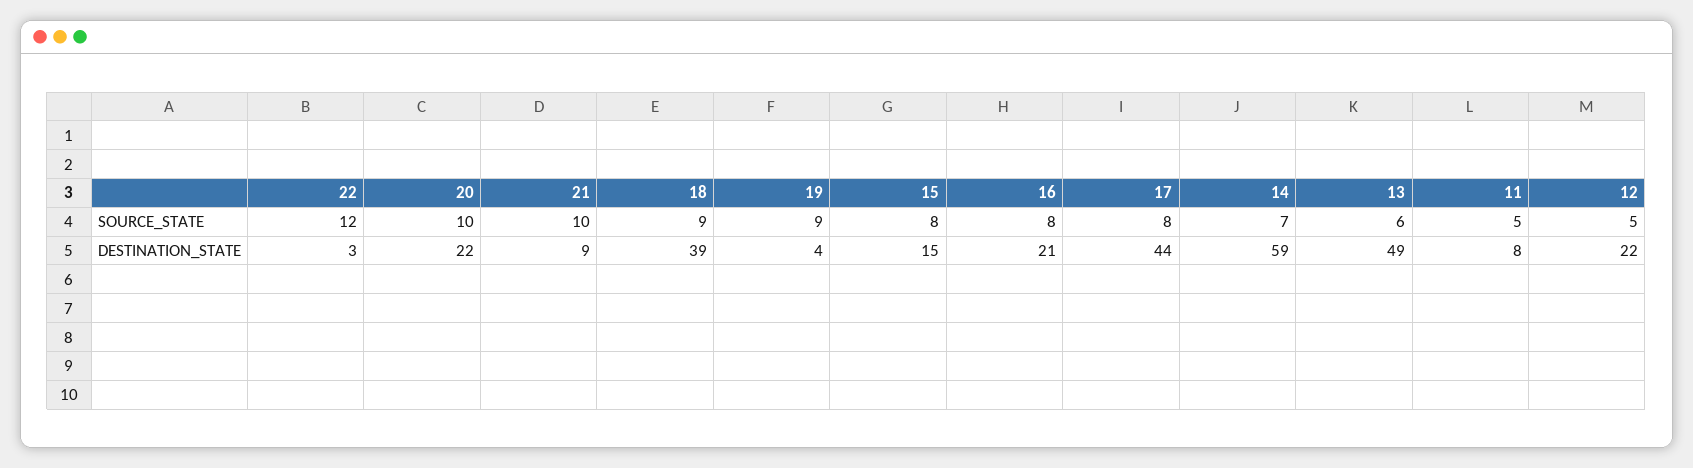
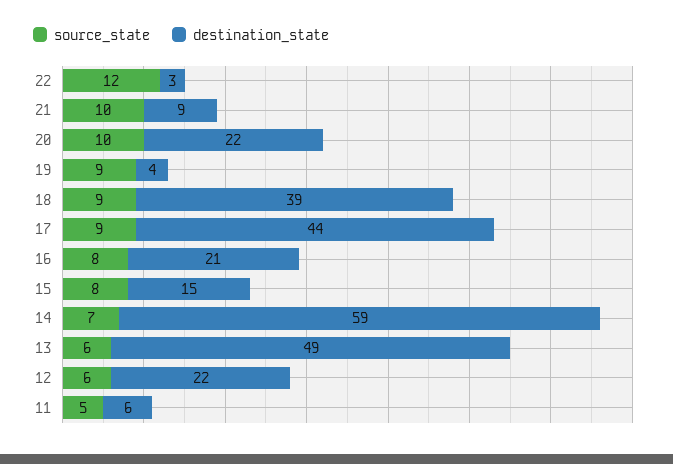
SOURCE_STATE, 17: 8 -> 9
SOURCE_STATE, 12: 5 -> 6
DESTINATION_STATE, 11: 8 -> 6

